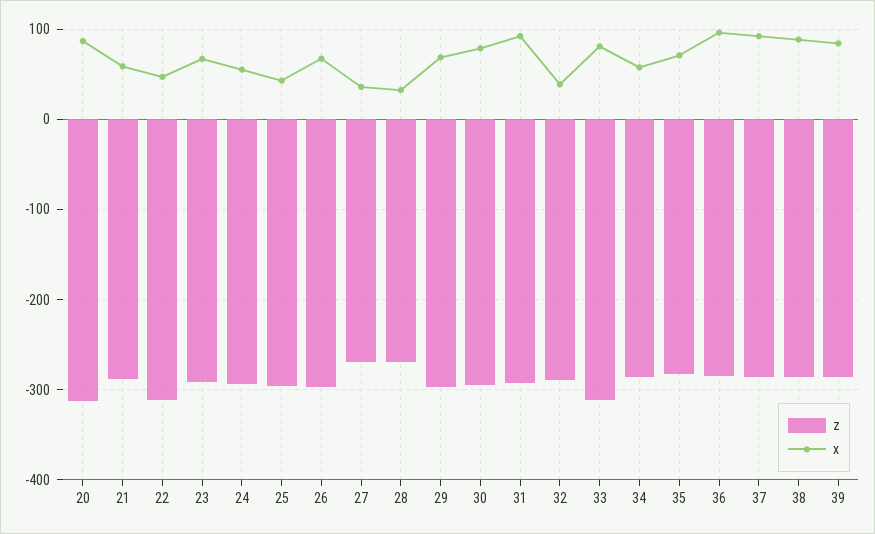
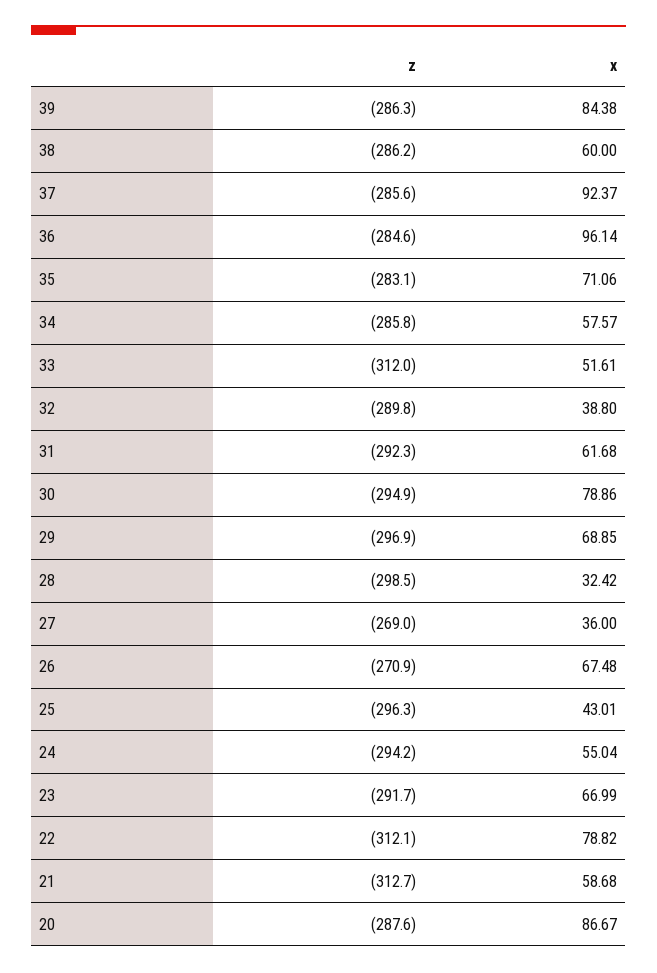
z, 20: -310 -> -287.6
z, 21: -290 -> -312.7
x, 22: 50 -> 78.82
z, 26: -300 -> -270.9
z, 28: -270 -> -298.5
x, 31: 90 -> 61.68
x, 33: 80 -> 51.61
x, 38: 90 -> 60

